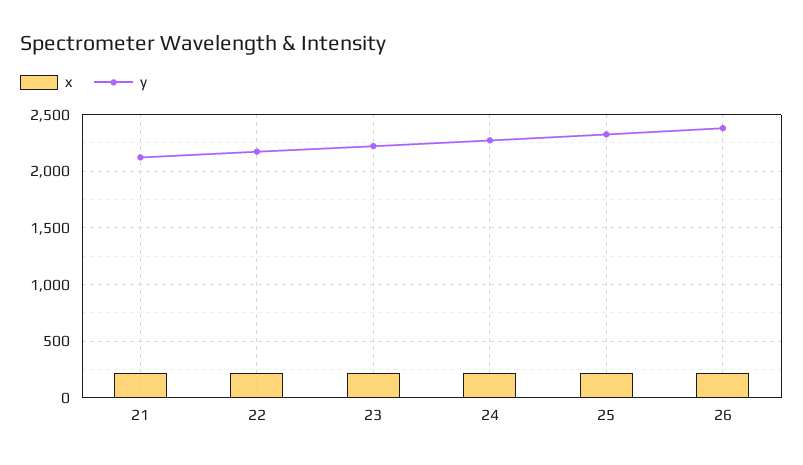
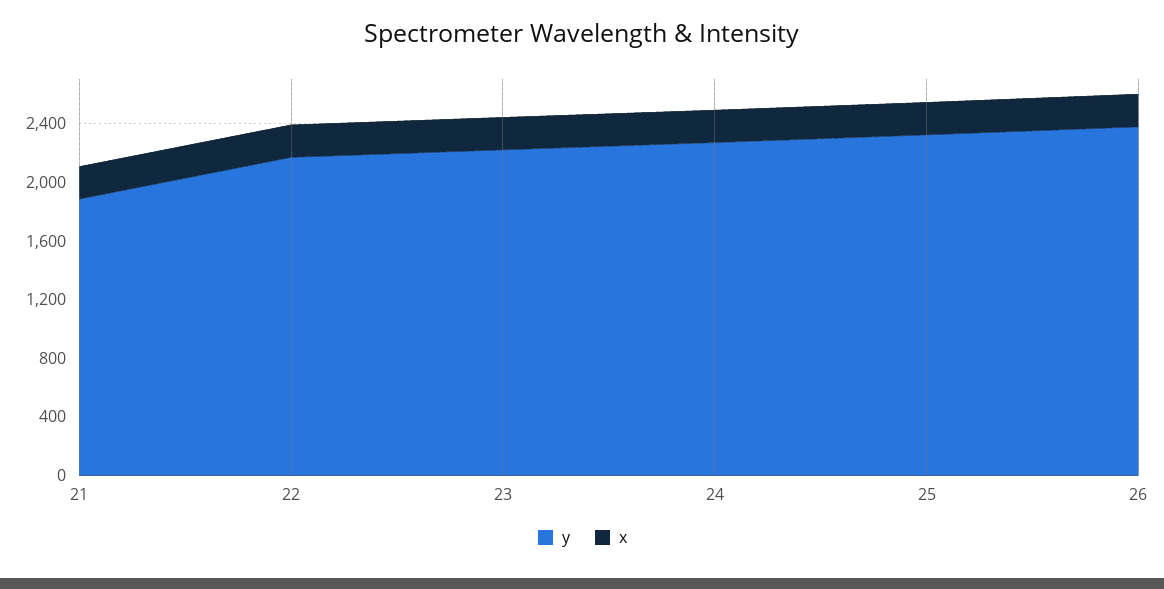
y, 21: 2100 -> 1900

